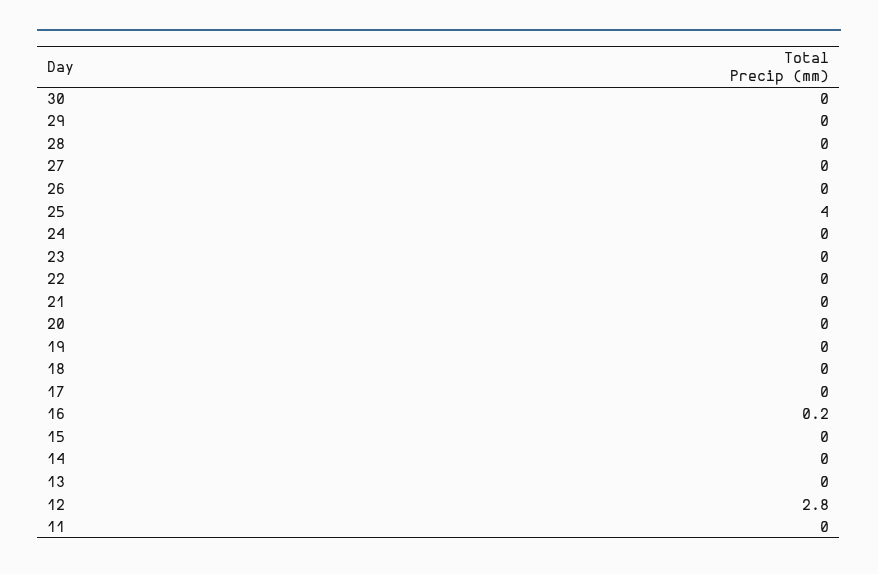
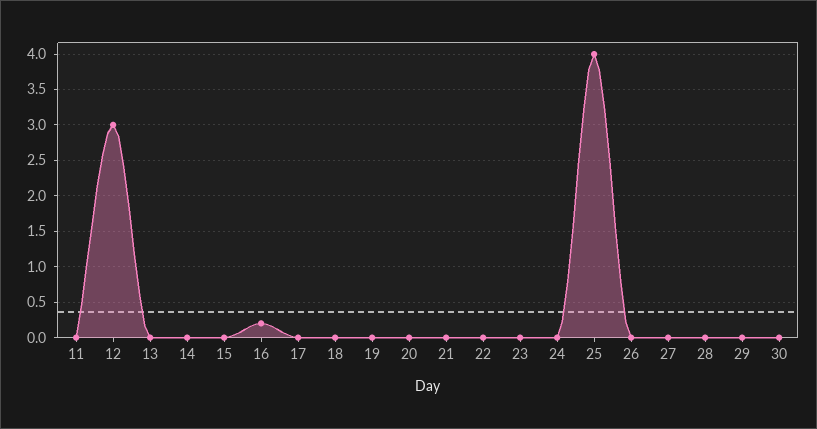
12: 2.8 -> 3

